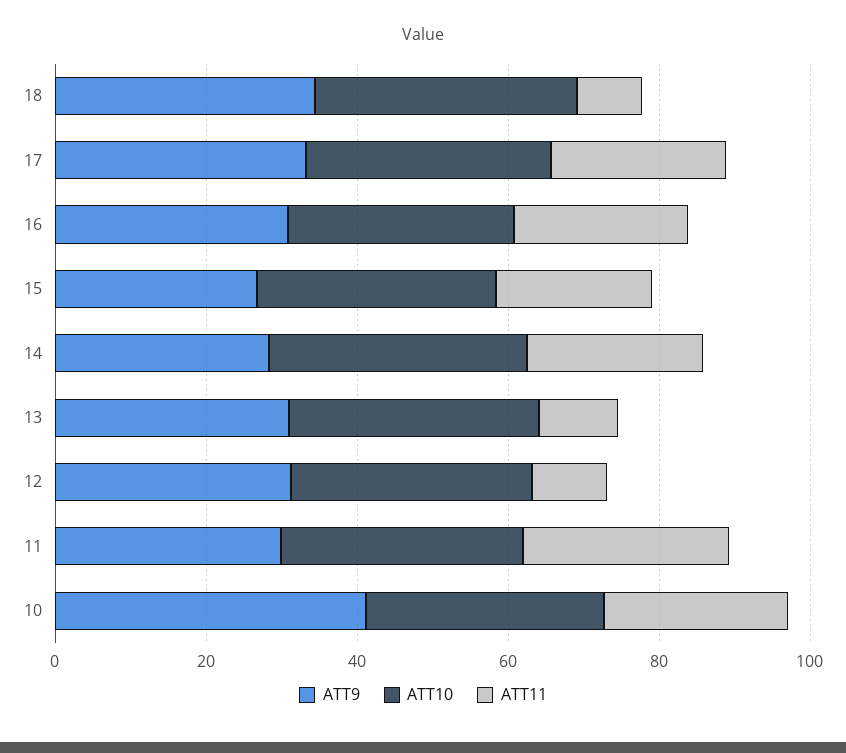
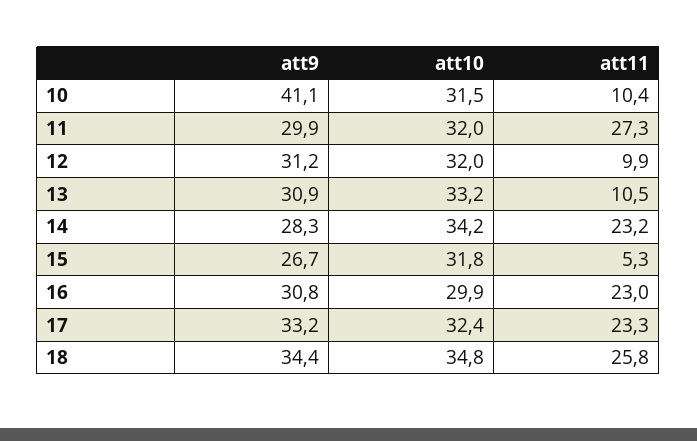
ATT11, 18: 10 -> 25.8
ATT11, 15: 20 -> 5.3
ATT11, 10: 25 -> 10.4

